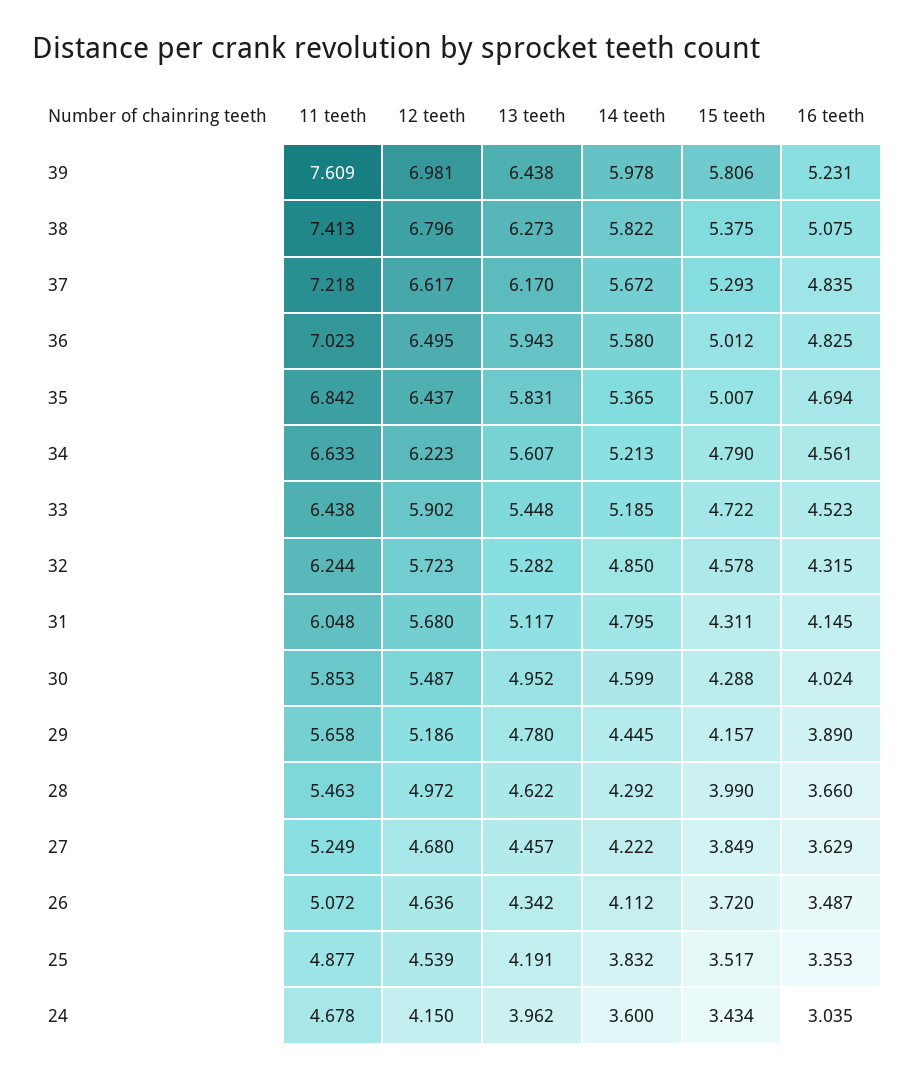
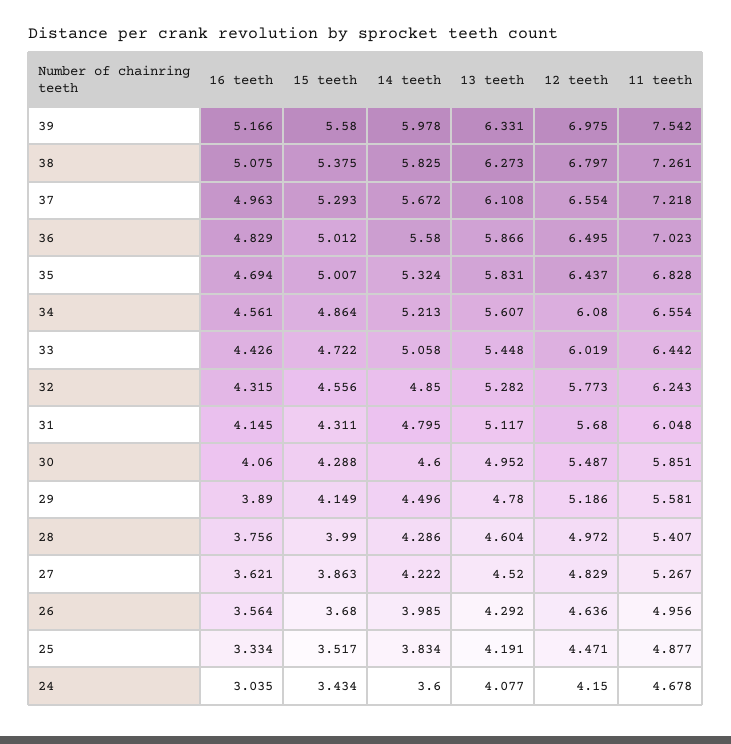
11 teeth, 39: 7.609 -> 7.542
12 teeth, 39: 6.981 -> 6.975
13 teeth, 39: 6.438 -> 6.331
15 teeth, 39: 5.806 -> 5.58
16 teeth, 39: 5.231 -> 5.166
11 teeth, 38: 7.413 -> 7.261
12 teeth, 38: 6.796 -> 6.797
14 teeth, 38: 5.822 -> 5.825
12 teeth, 37: 6.617 -> 6.554
13 teeth, 37: 6.17 -> 6.108
16 teeth, 37: 4.835 -> 4.963
13 teeth, 36: 5.943 -> 5.866
16 teeth, 36: 4.825 -> 4.829
11 teeth, 35: 6.842 -> 6.828
14 teeth, 35: 5.365 -> 5.324
11 teeth, 34: 6.633 -> 6.554
12 teeth, 34: 6.223 -> 6.08
15 teeth, 34: 4.79 -> 4.864
11 teeth, 33: 6.438 -> 6.442
12 teeth, 33: 5.902 -> 6.019
14 teeth, 33: 5.185 -> 5.058
16 teeth, 33: 4.523 -> 4.426
11 teeth, 32: 6.244 -> 6.243
12 teeth, 32: 5.723 -> 5.773
15 teeth, 32: 4.578 -> 4.556
11 teeth, 30: 5.853 -> 5.851
14 teeth, 30: 4.599 -> 4.6
16 teeth, 30: 4.024 -> 4.06
11 teeth, 29: 5.658 -> 5.581
14 teeth, 29: 4.445 -> 4.496
15 teeth, 29: 4.157 -> 4.149
11 teeth, 28: 5.463 -> 5.407
13 teeth, 28: 4.622 -> 4.604
14 teeth, 28: 4.292 -> 4.286
16 teeth, 28: 3.66 -> 3.756
11 teeth, 27: 5.249 -> 5.267
12 teeth, 27: 4.68 -> 4.829
13 teeth, 27: 4.457 -> 4.52
15 teeth, 27: 3.849 -> 3.863
16 teeth, 27: 3.629 -> 3.621
11 teeth, 26: 5.072 -> 4.956
13 teeth, 26: 4.342 -> 4.292
14 teeth, 26: 4.112 -> 3.985
15 teeth, 26: 3.72 -> 3.68
16 teeth, 26: 3.487 -> 3.564
12 teeth, 25: 4.539 -> 4.471
14 teeth, 25: 3.832 -> 3.834
16 teeth, 25: 3.353 -> 3.334
13 teeth, 24: 3.962 -> 4.077

